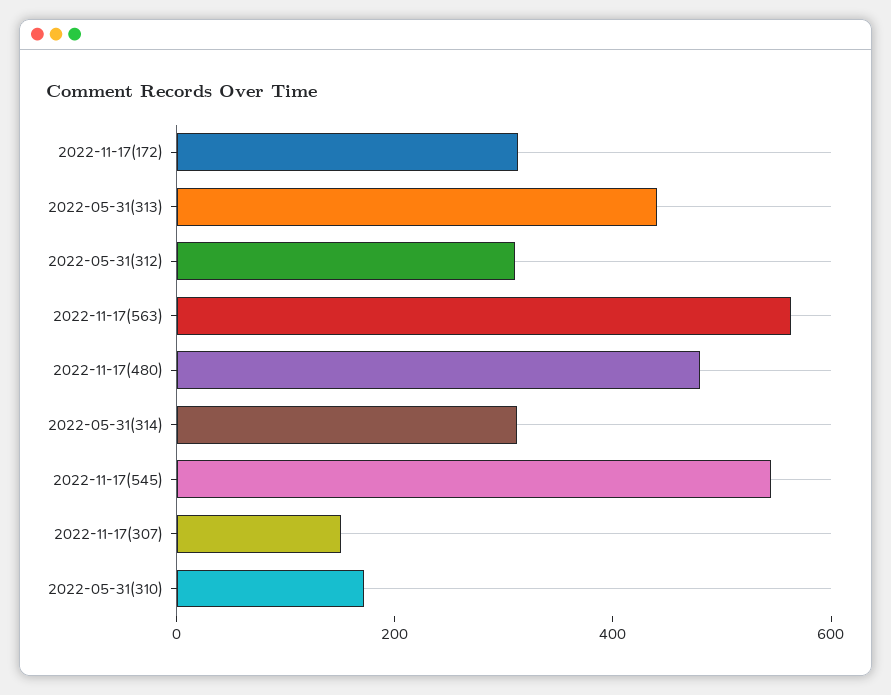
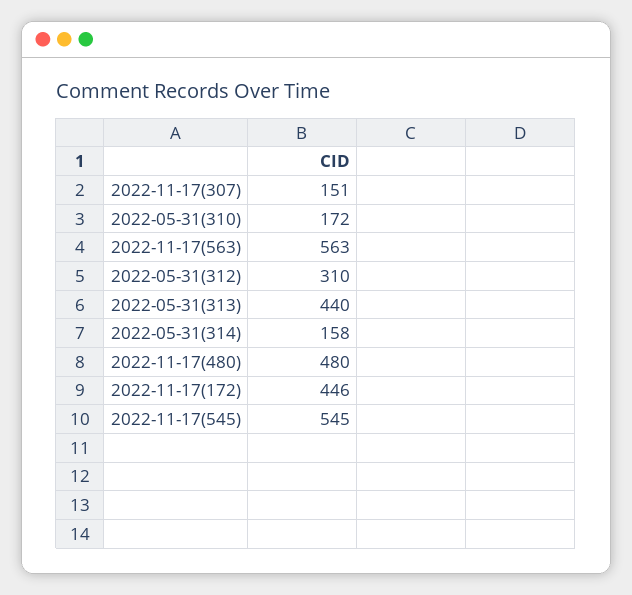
2022-11-17(172): 300 -> 446
2022-05-31(314): 300 -> 158

